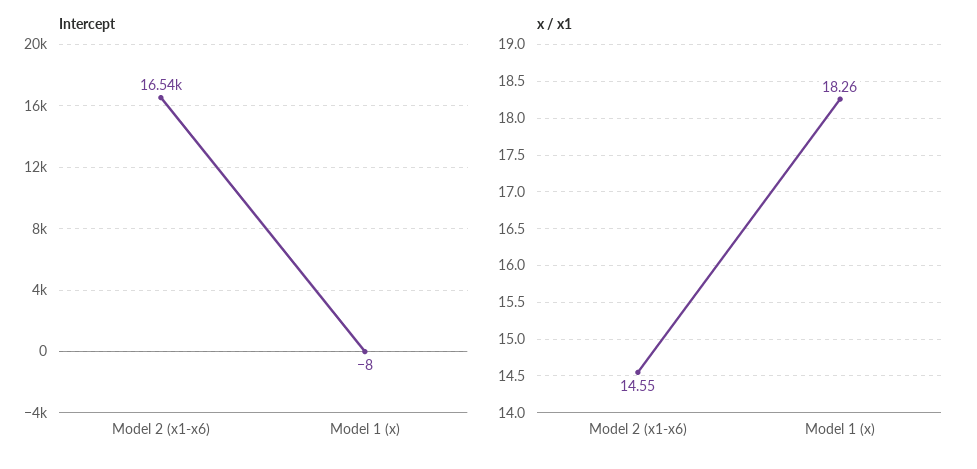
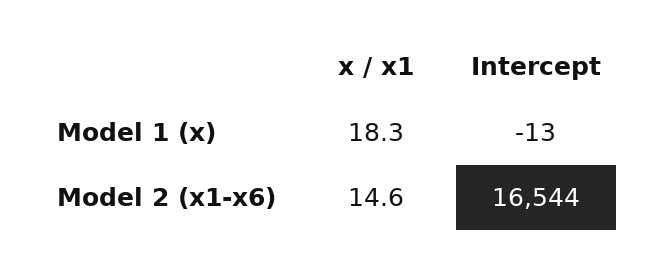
Intercept, Model 2 (x1-x6): 16540 -> 16544
Intercept, Model 1 (x): -8 -> -13

